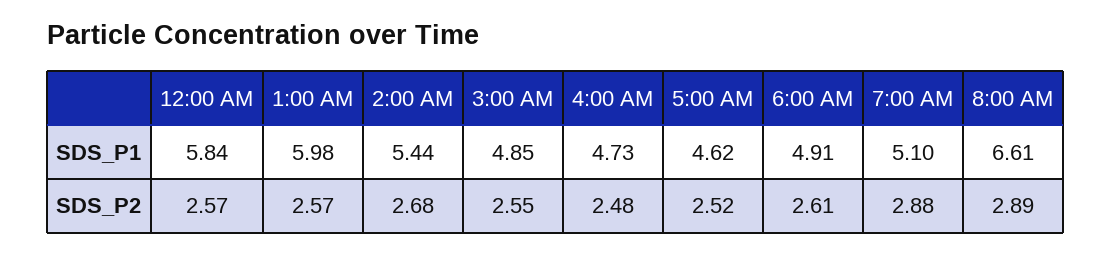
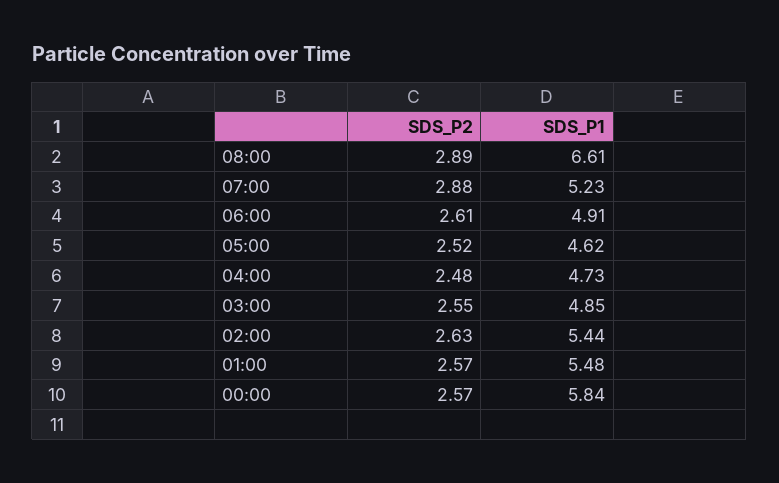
1:00 AM, SDS_P1: 5.98 -> 5.48
7:00 AM, SDS_P1: 5.1 -> 5.23
2:00 AM, SDS_P2: 2.68 -> 2.63

